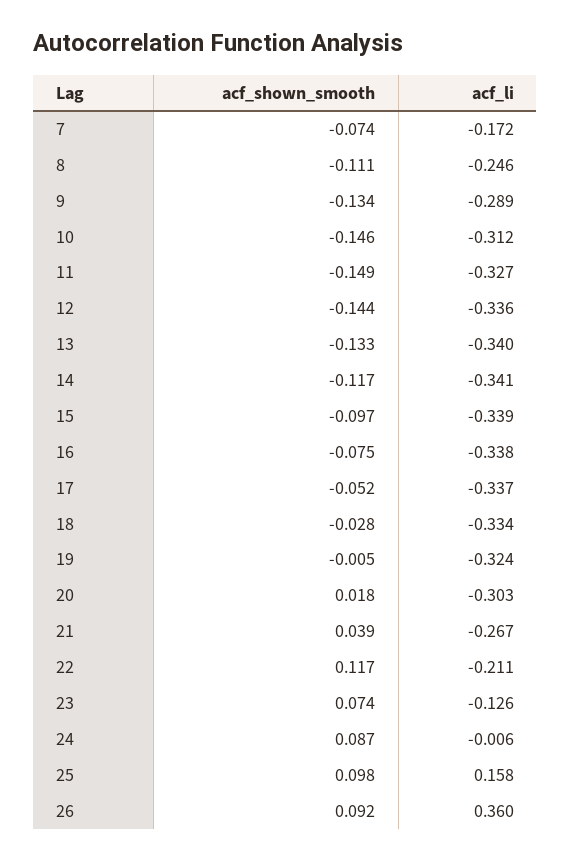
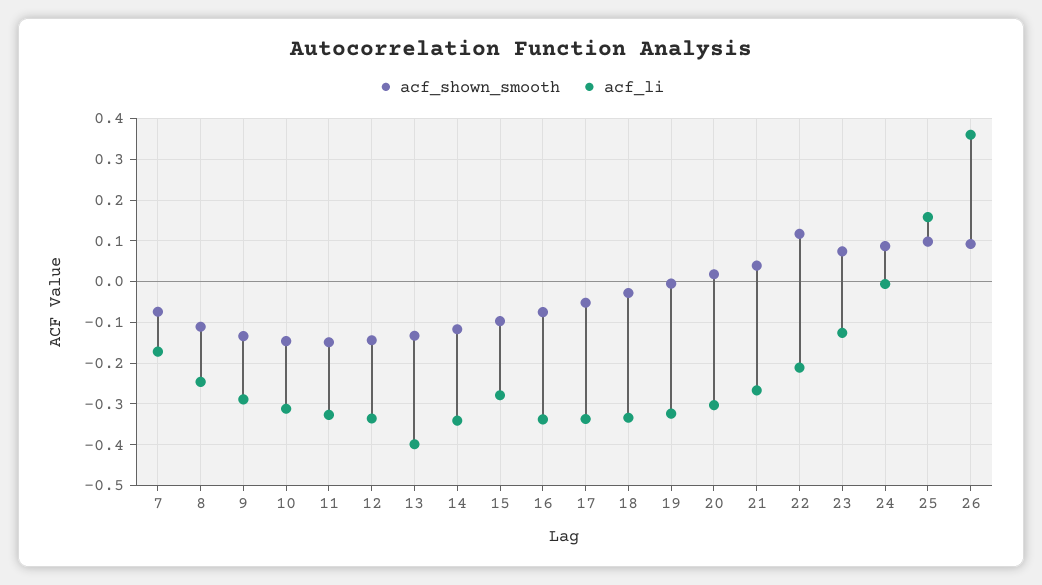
acf_li, 13: -0.34 -> -0.4
acf_li, 15: -0.339 -> -0.28

